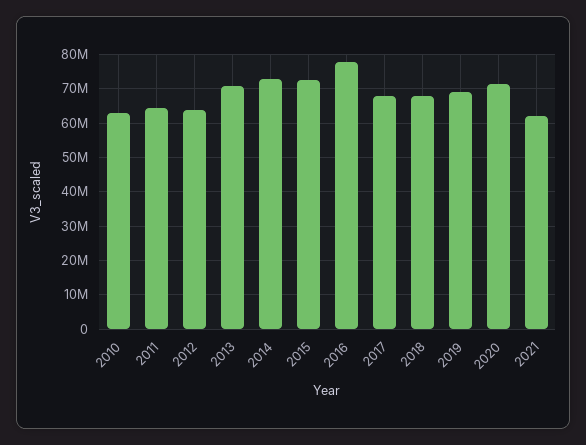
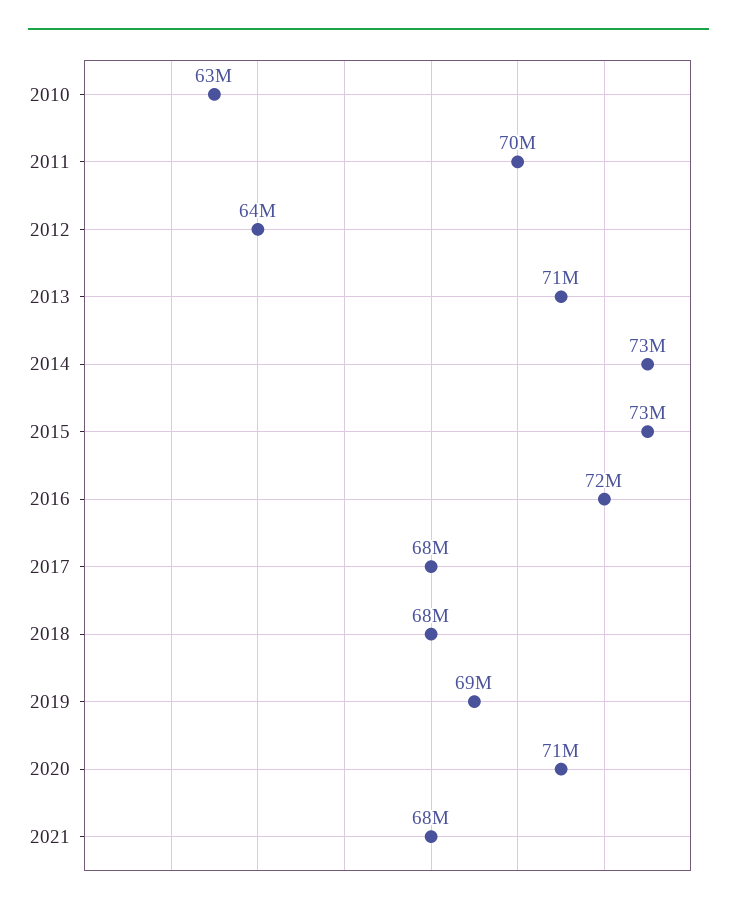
2011: 64000000 -> 70000000
2016: 78000000 -> 72000000
2021: 62000000 -> 68000000

